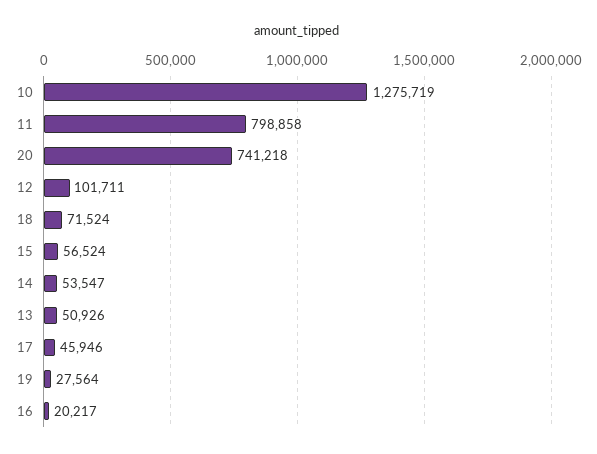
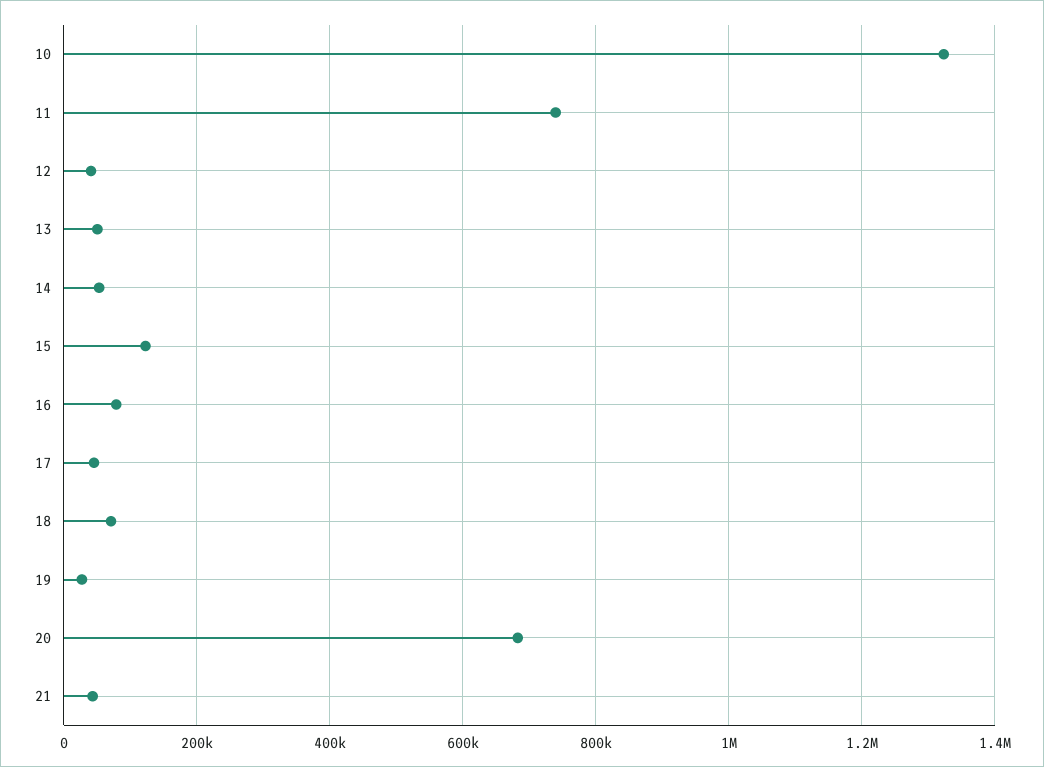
10: 1275719 -> 1320000
11: 798858 -> 740000
20: 741218 -> 680000
12: 101711 -> 40000
15: 56524 -> 120000
16: 20217 -> 80000
21: none -> 40000

